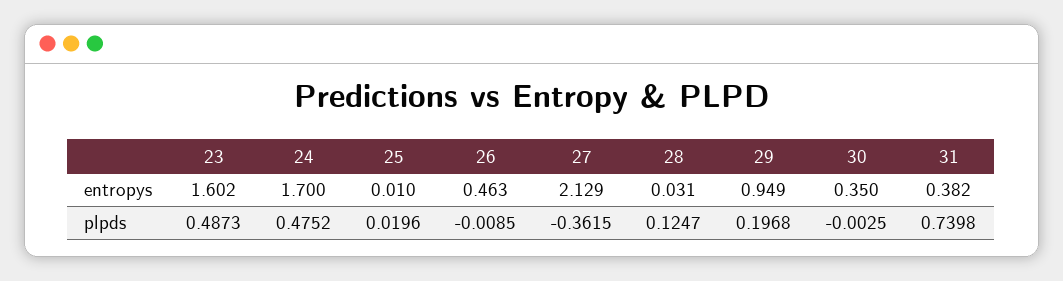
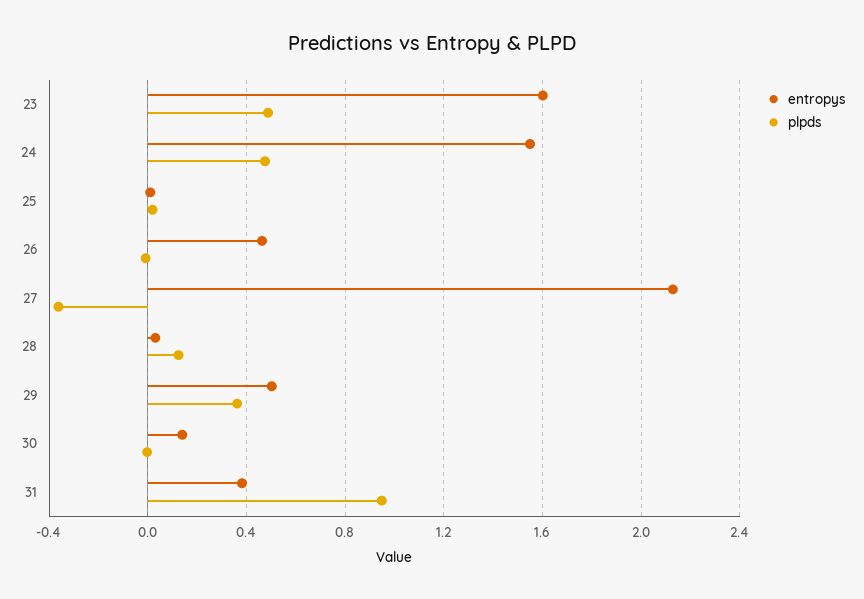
entropys, 24: 1.7 -> 1.55
entropys, 29: 0.949 -> 0.5
entropys, 30: 0.35 -> 0.15
plpds, 29: 0.1968 -> 0.35
plpds, 31: 0.7398 -> 0.95

